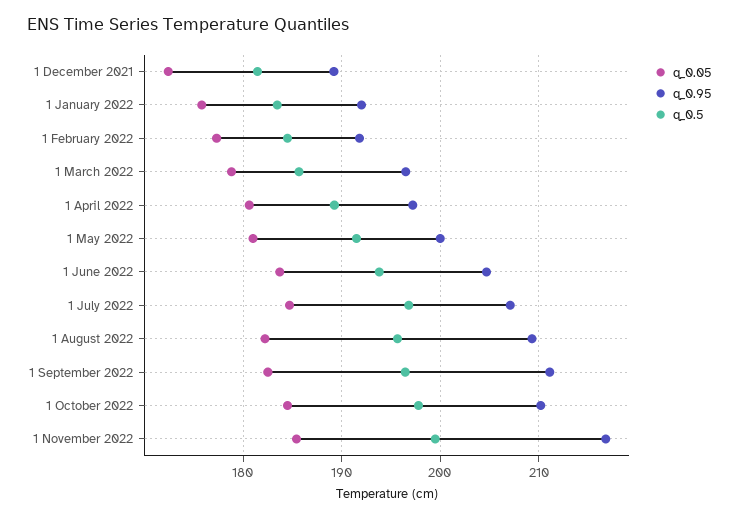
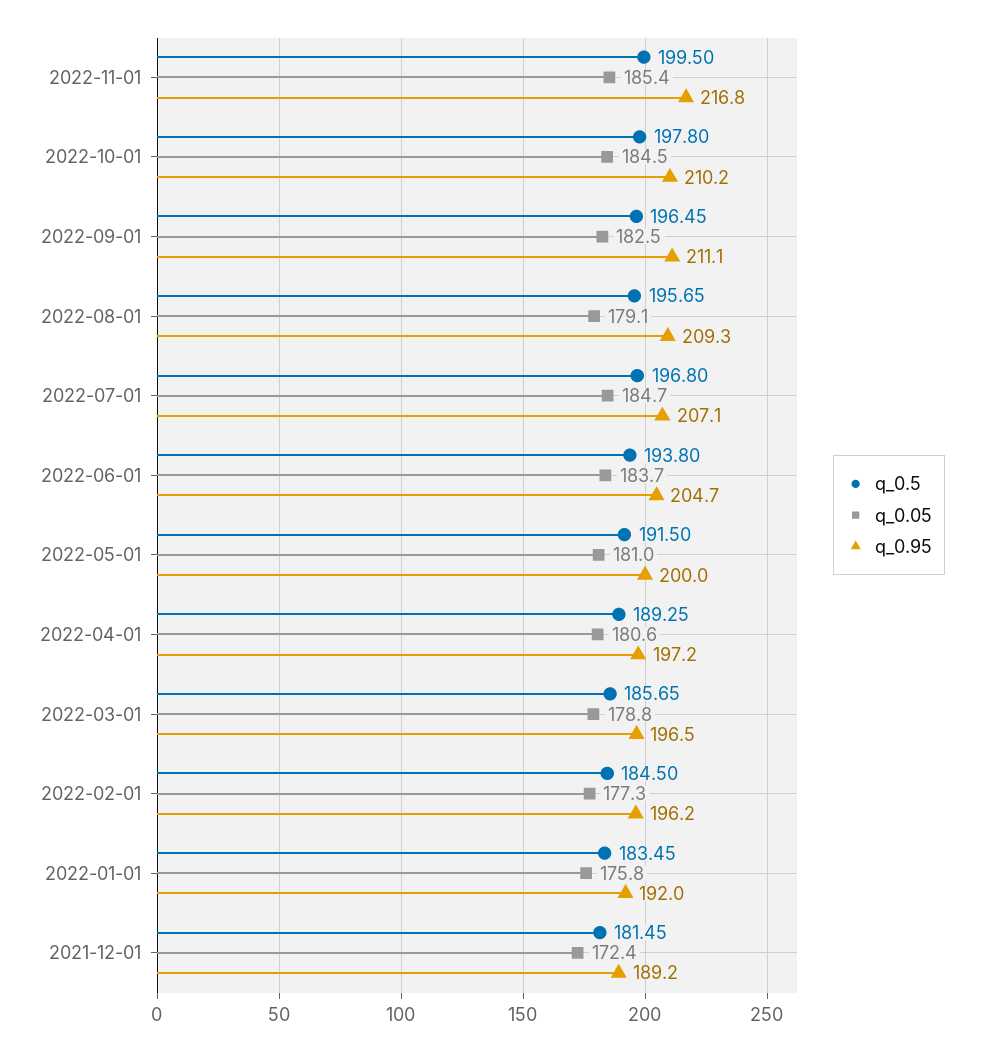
q_0.95, 1 February 2022: 192 -> 196.2
q_0.05, 1 August 2022: 182 -> 179.1

